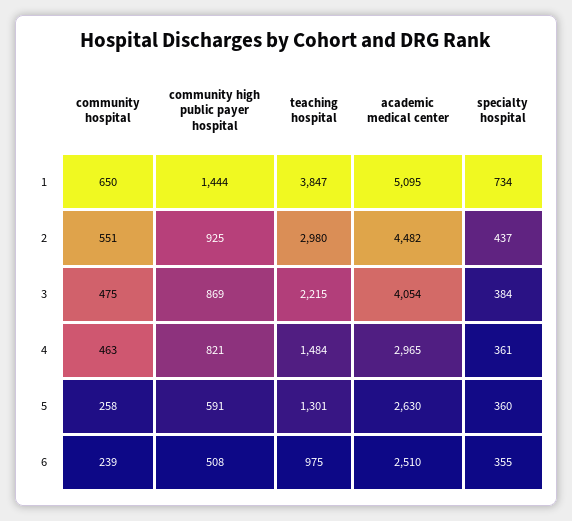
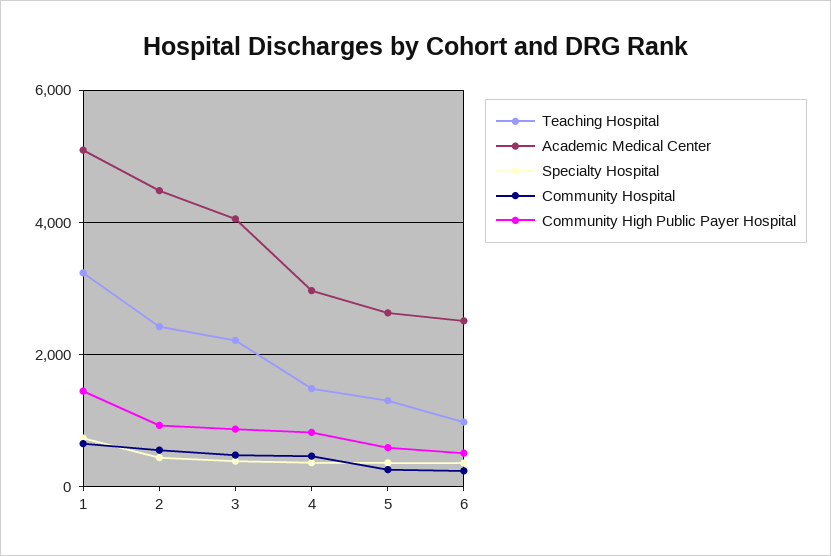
teaching hospital, 1: 3847 -> 3200
teaching hospital, 2: 2980 -> 2400

